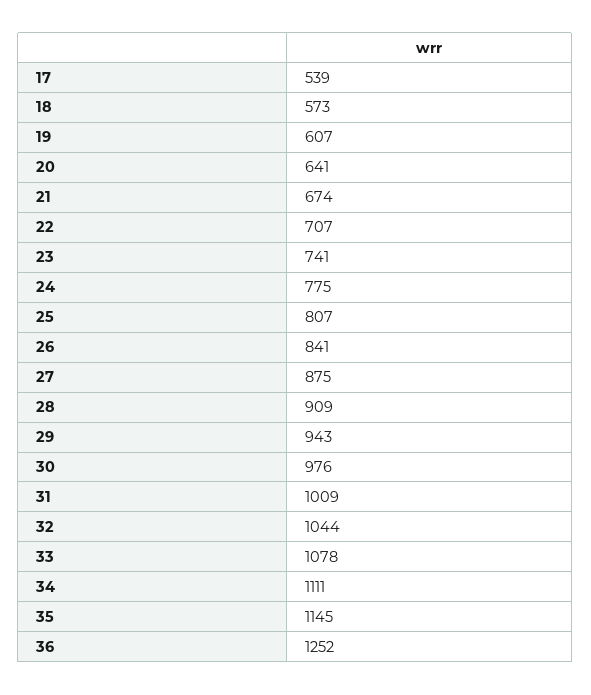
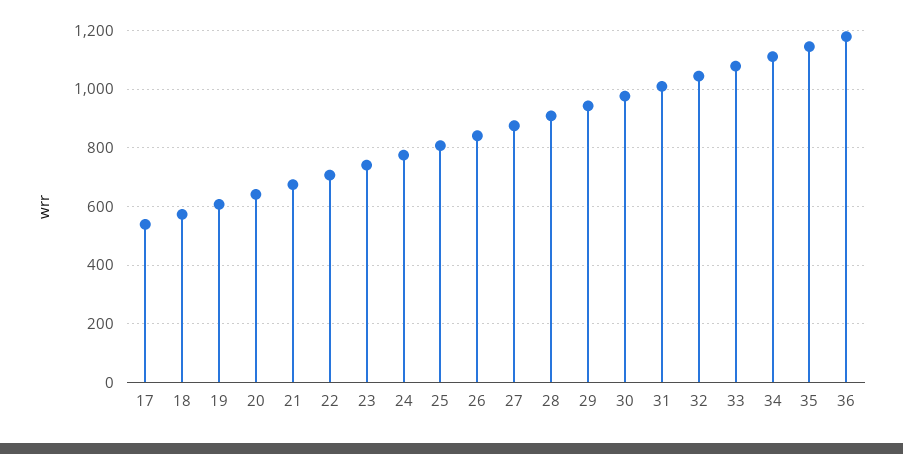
36: 1252 -> 1175

